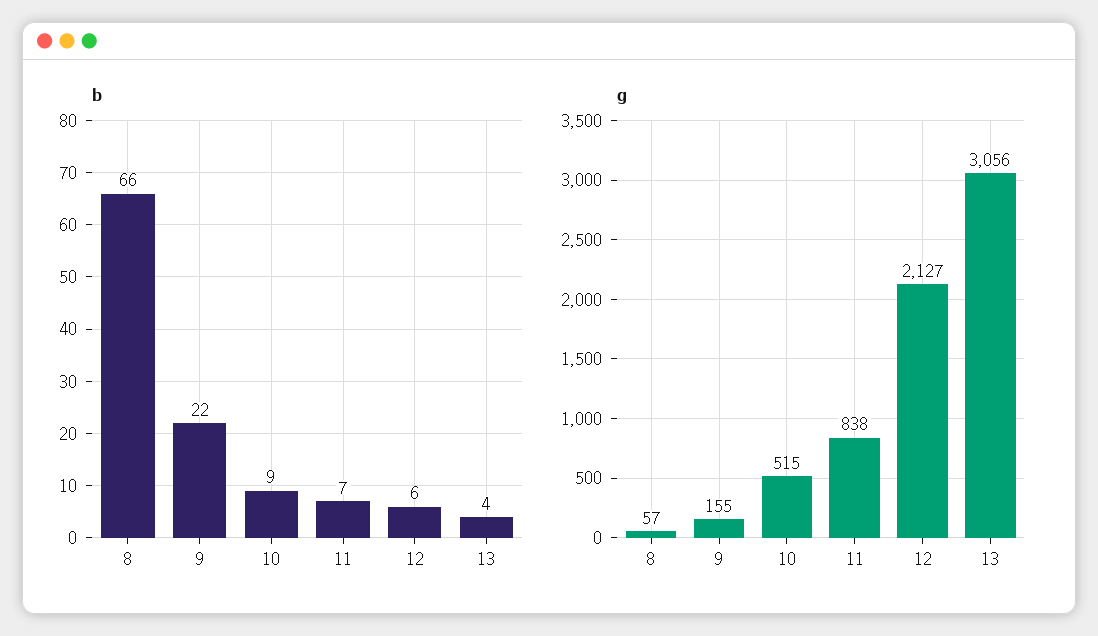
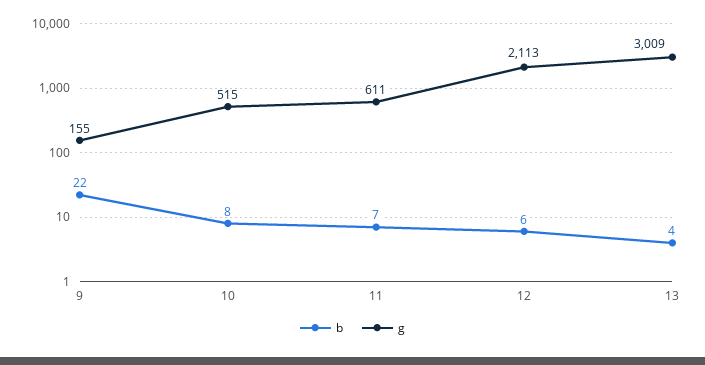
b, 8: 66 -> none
b, 10: 9 -> 8
g, 8: 57 -> none
g, 11: 838 -> 611
g, 12: 2127 -> 2113
g, 13: 3056 -> 3009

